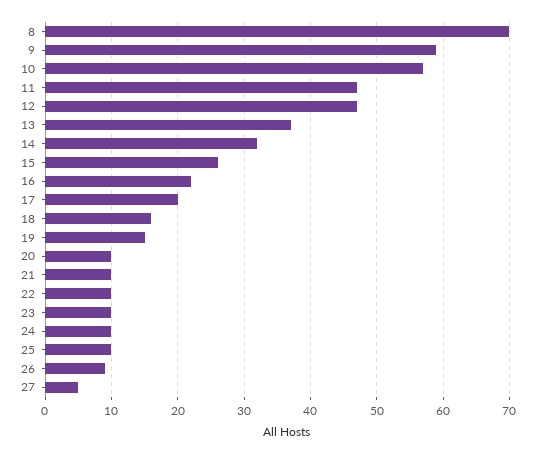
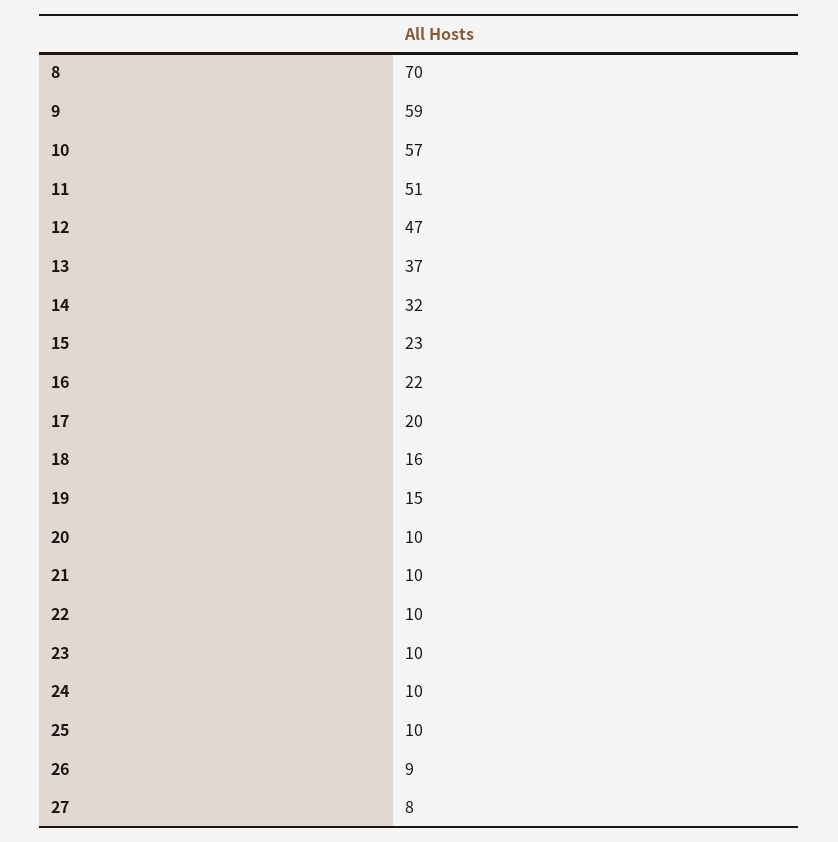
11: 47 -> 51
15: 26 -> 23
27: 5 -> 8

